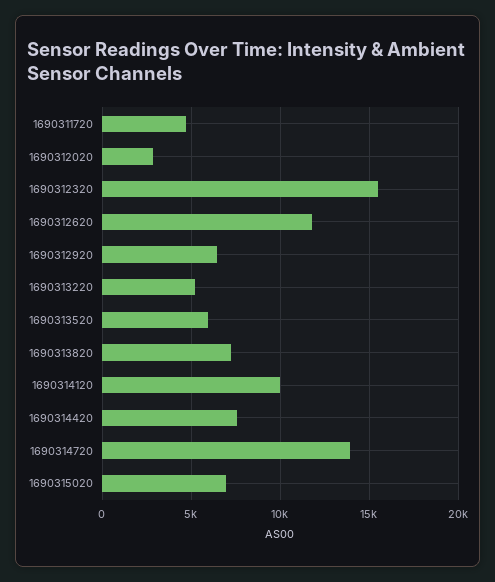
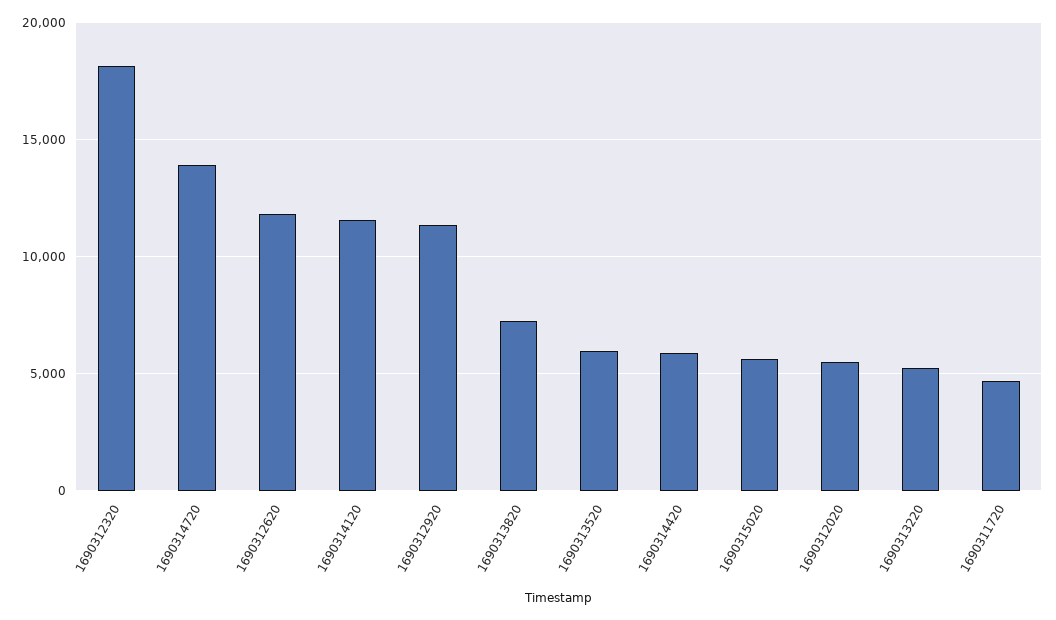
1690312020: 3000 -> 5500
1690312320: 15500 -> 18000
1690312920: 6500 -> 11500
1690314120: 10000 -> 11500
1690314420: 7500 -> 6000
1690315020: 7000 -> 5500

